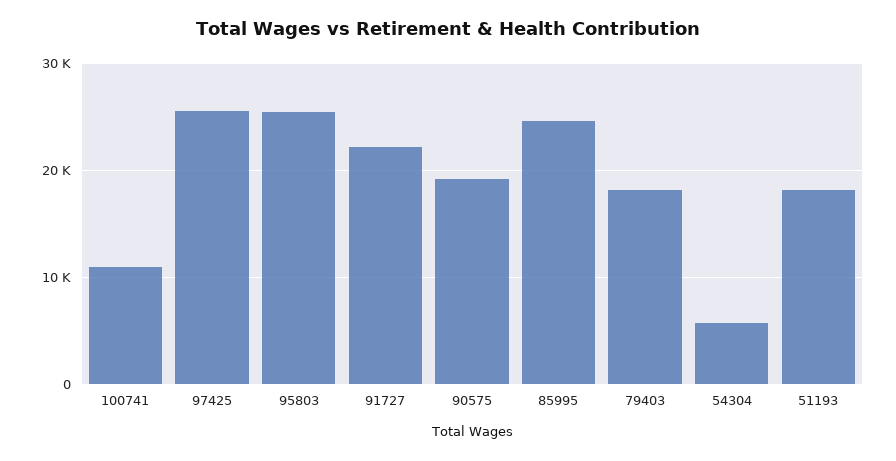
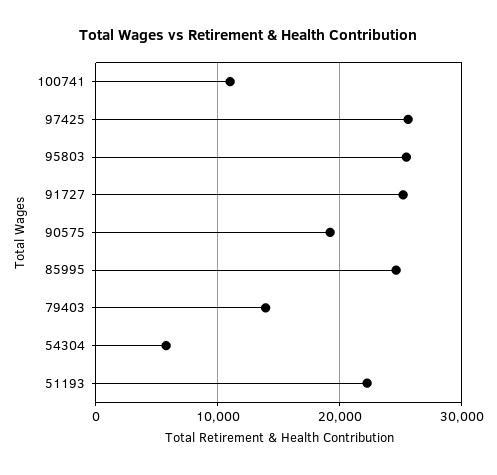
91727: 22000 -> 25000
79403: 18000 -> 14000
51193: 18000 -> 22000

